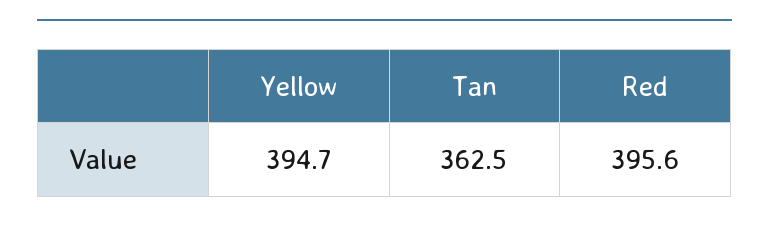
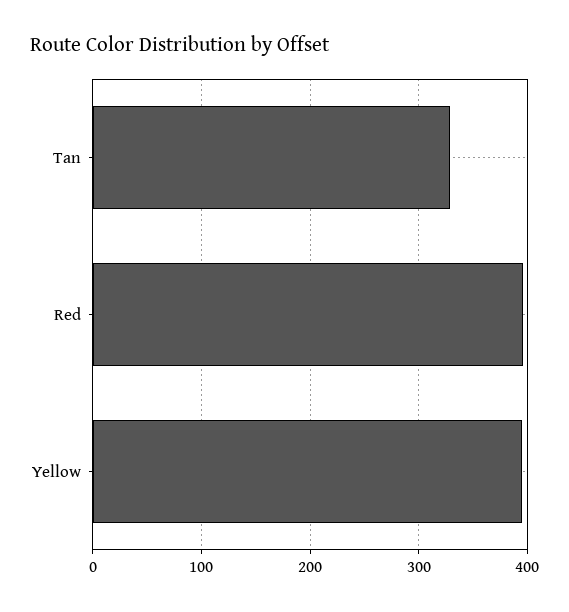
Tan: 362.5 -> 330

